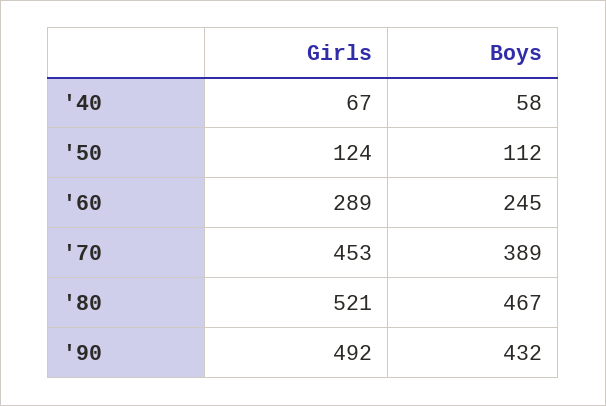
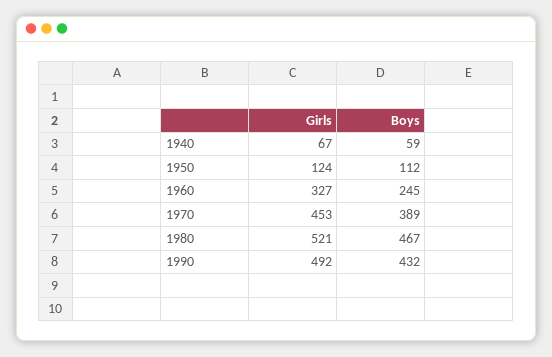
Boys, '40: 58 -> 59
Girls, '60: 289 -> 327

